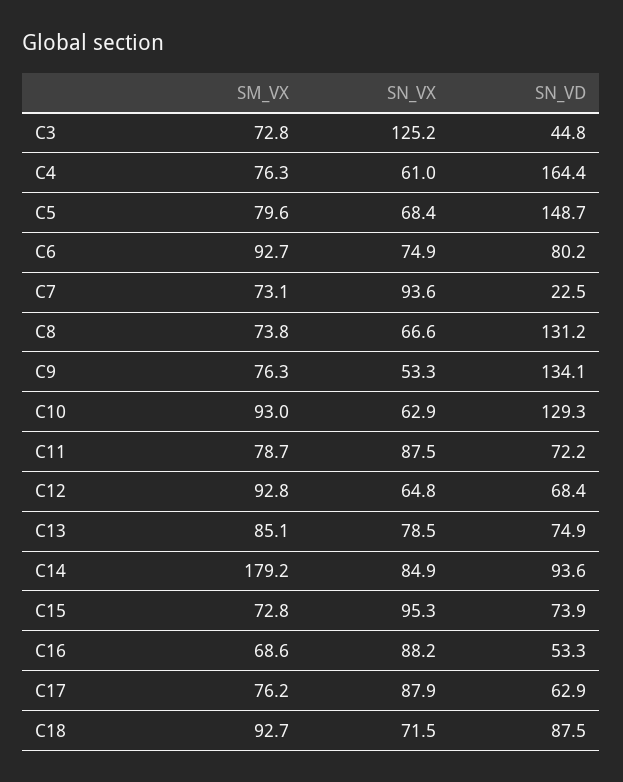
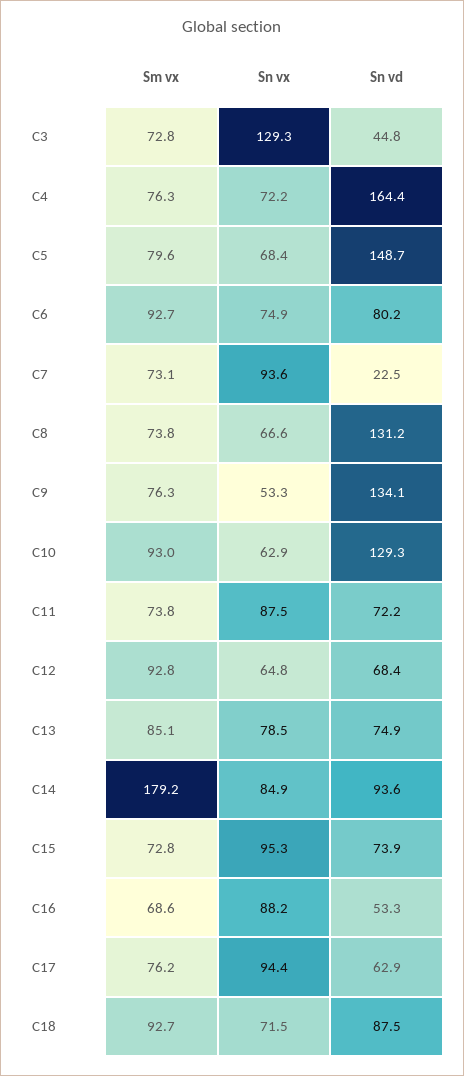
SN_VX, C3: 125.2 -> 129.3
SN_VX, C4: 61 -> 72.2
SM_VX, C11: 78.7 -> 73.8
SN_VX, C17: 87.9 -> 94.4

